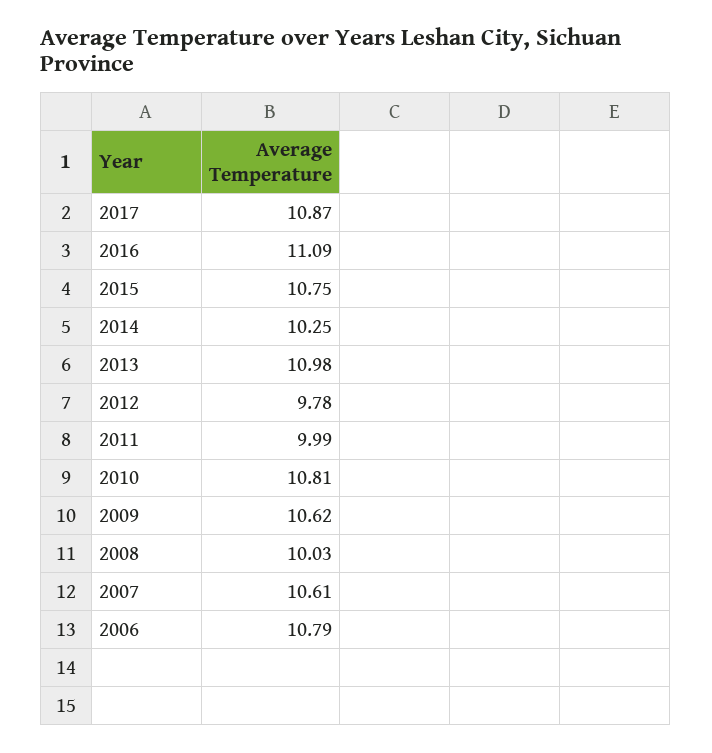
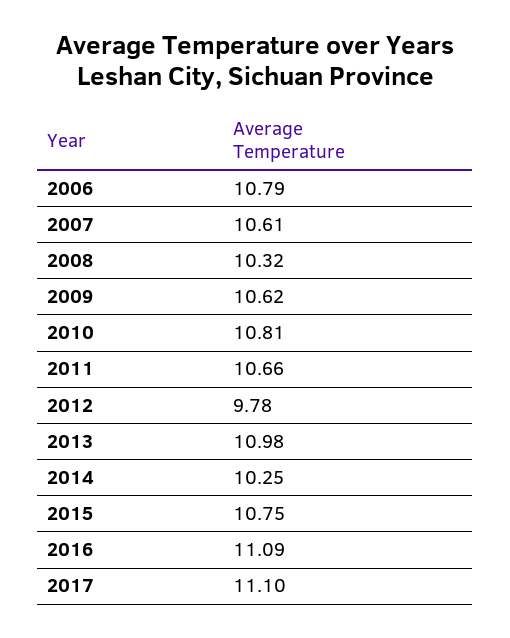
2017: 10.87 -> 11.1
2011: 9.99 -> 10.66
2008: 10.03 -> 10.32

